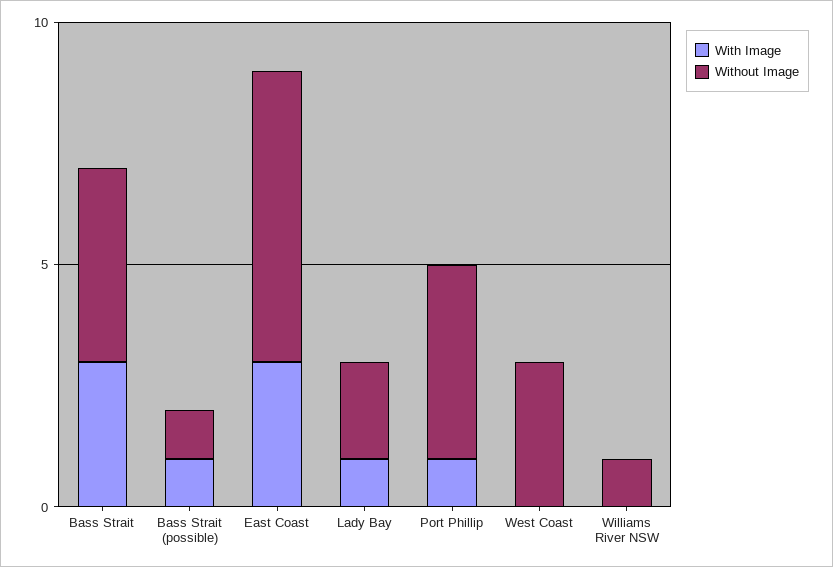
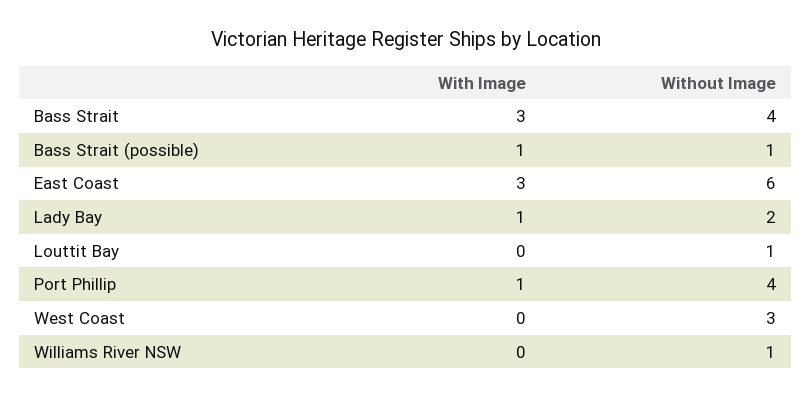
With Image, Louttit Bay: none -> 0
Without Image, Louttit Bay: none -> 1

